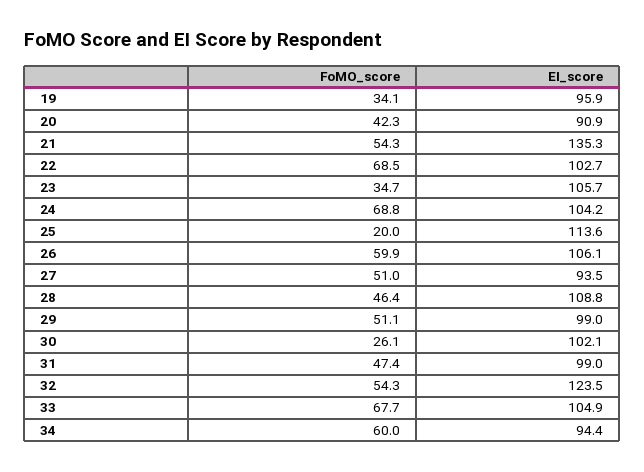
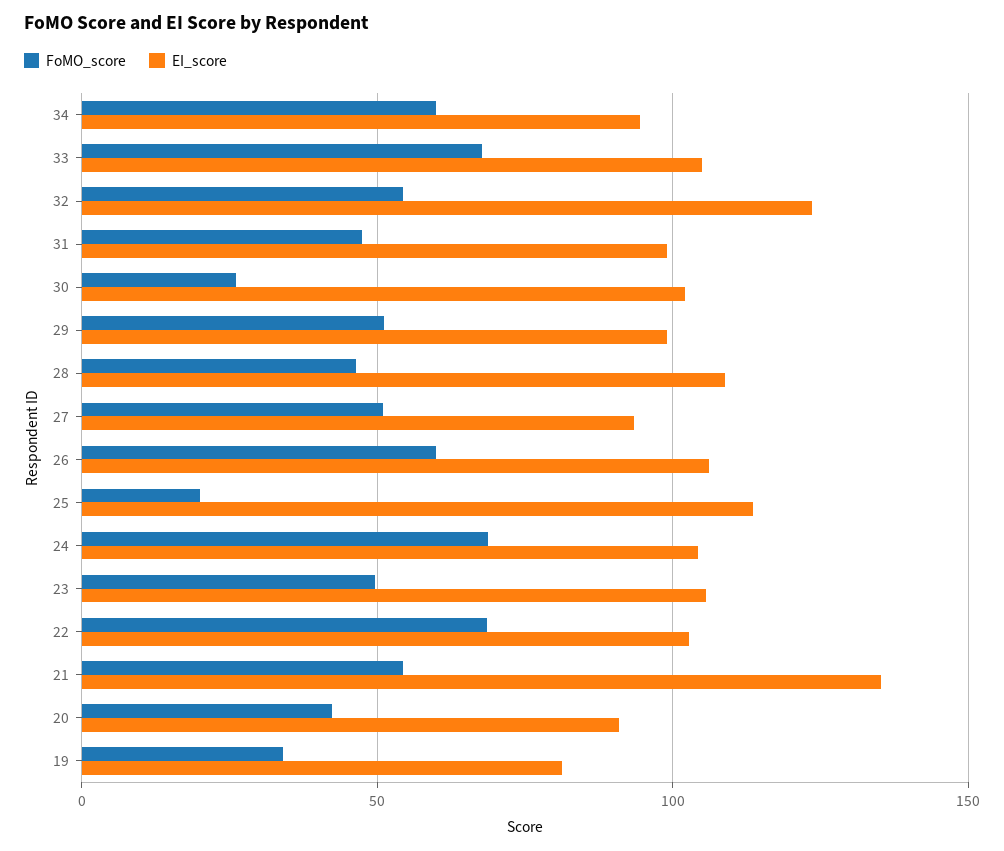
EI_score, 19: 95.9 -> 80
FoMO_score, 23: 34.7 -> 50

